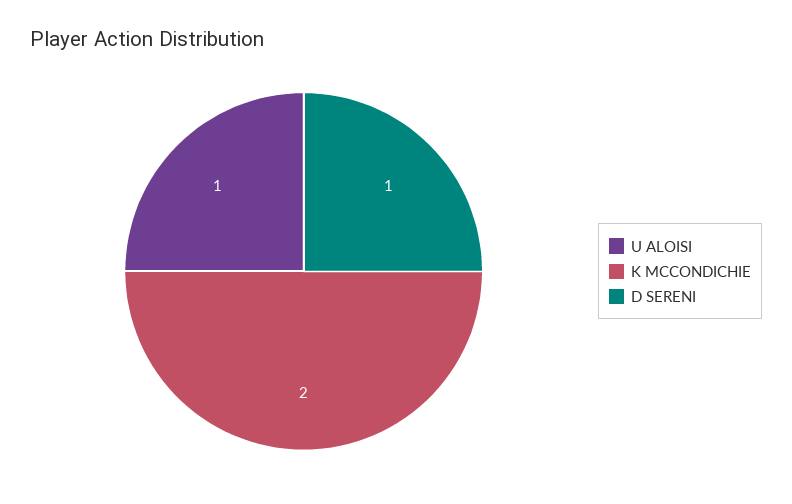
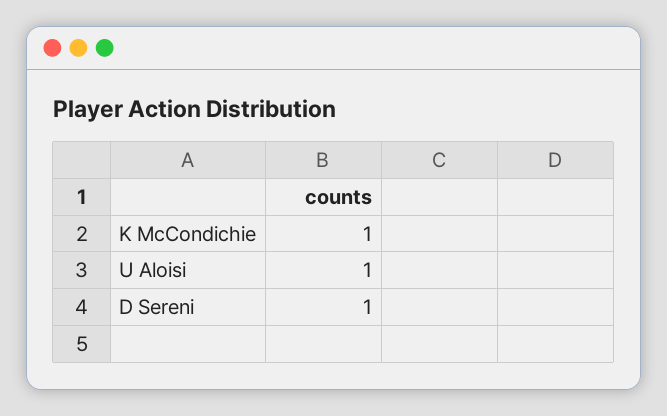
K MCCONDICHIE: 2 -> 1

